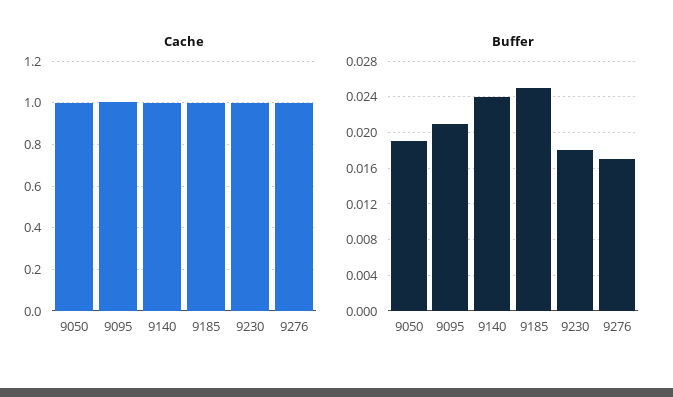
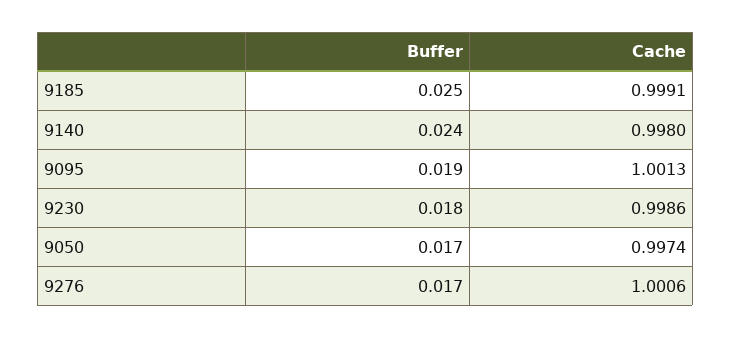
Buffer, 9050: 0.019 -> 0.017
Buffer, 9095: 0.021 -> 0.019

